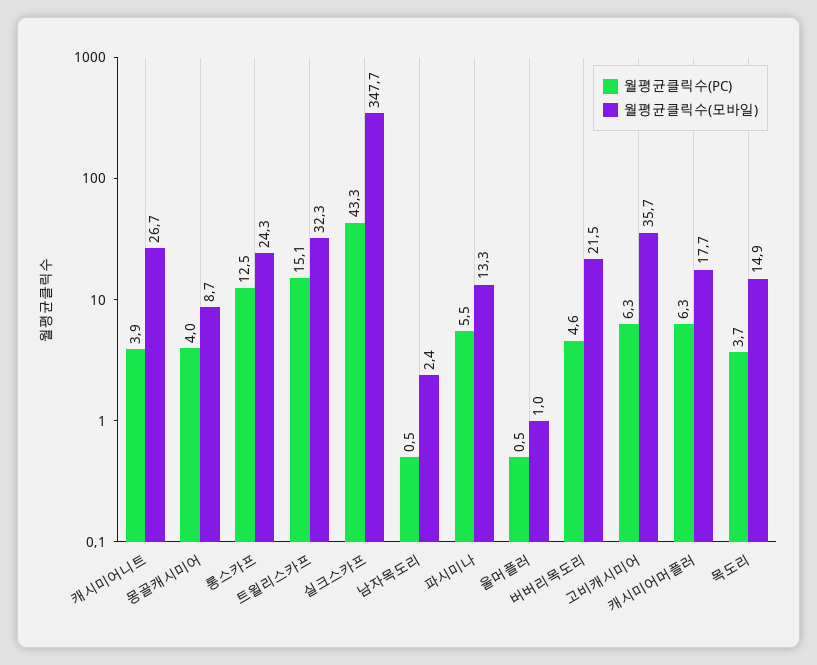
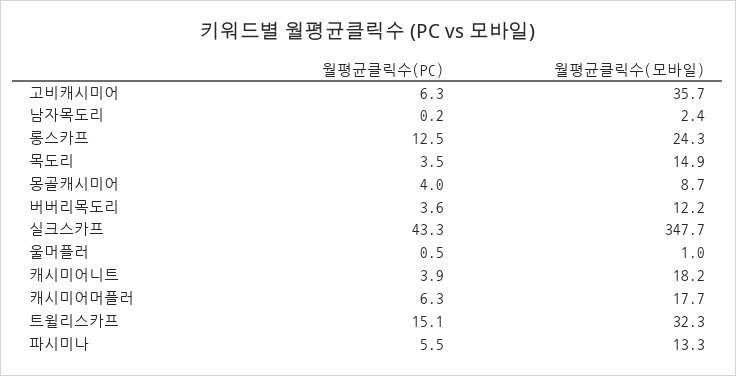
월평균클릭수(모바일), 캐시미어니트: 26.7 -> 18.2
월평균클릭수(PC), 남자목도리: 0.5 -> 0.2
월평균클릭수(PC), 버버리목도리: 4.6 -> 3.6
월평균클릭수(모바일), 버버리목도리: 21.5 -> 12.2
월평균클릭수(PC), 목도리: 3.7 -> 3.5

